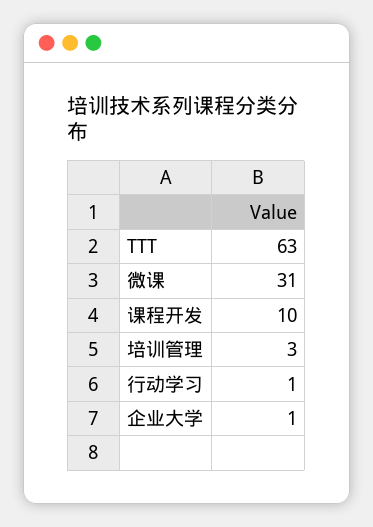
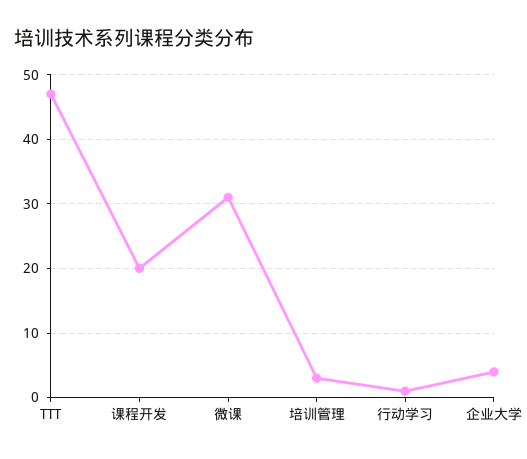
TTT: 63 -> 47
课程开发: 10 -> 20
企业大学: 1 -> 4

